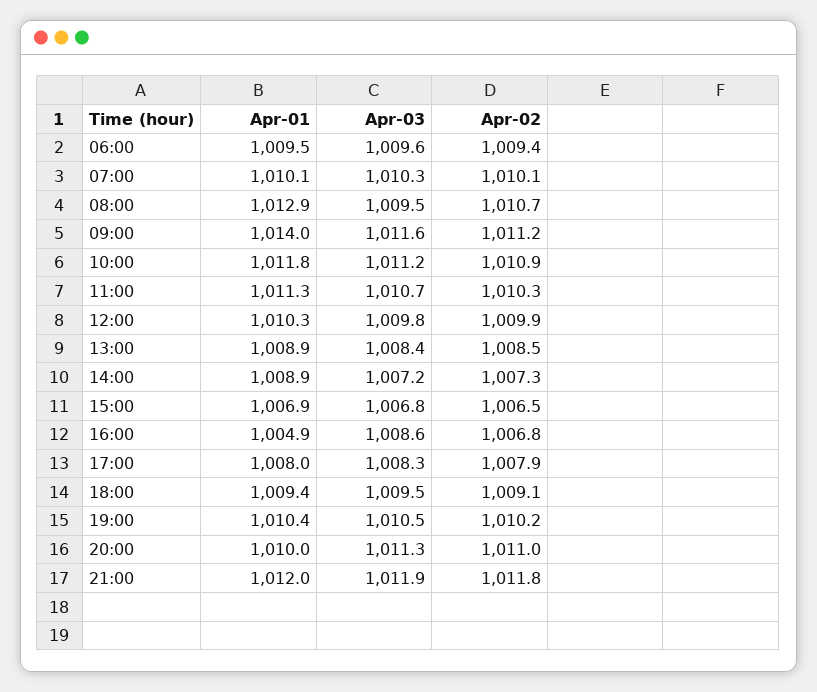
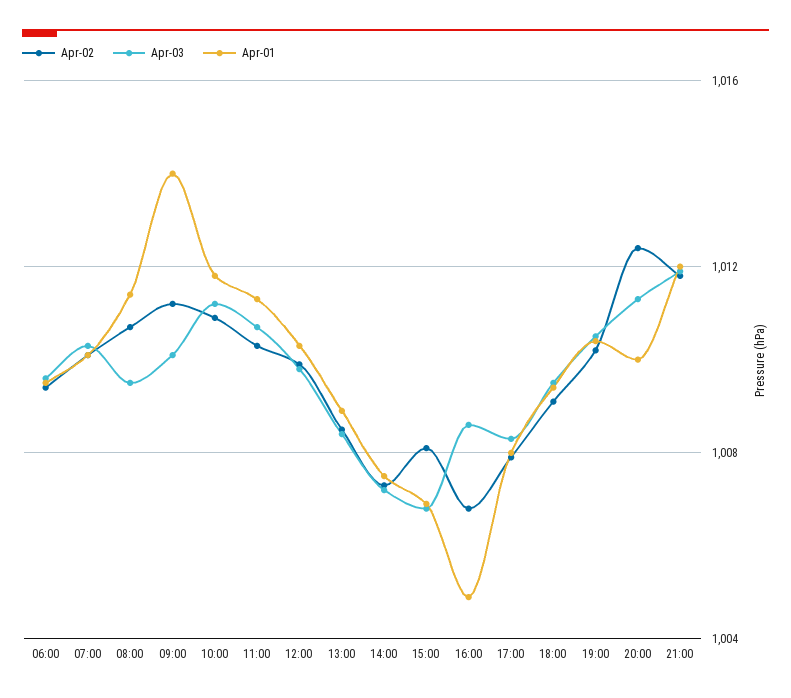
Apr-01, 08:00: 1012.9 -> 1011.5
Apr-03, 09:00: 1011.6 -> 1010
Apr-01, 14:00: 1008.9 -> 1007.5
Apr-02, 15:00: 1006.5 -> 1008
Apr-02, 20:00: 1011 -> 1012.5

